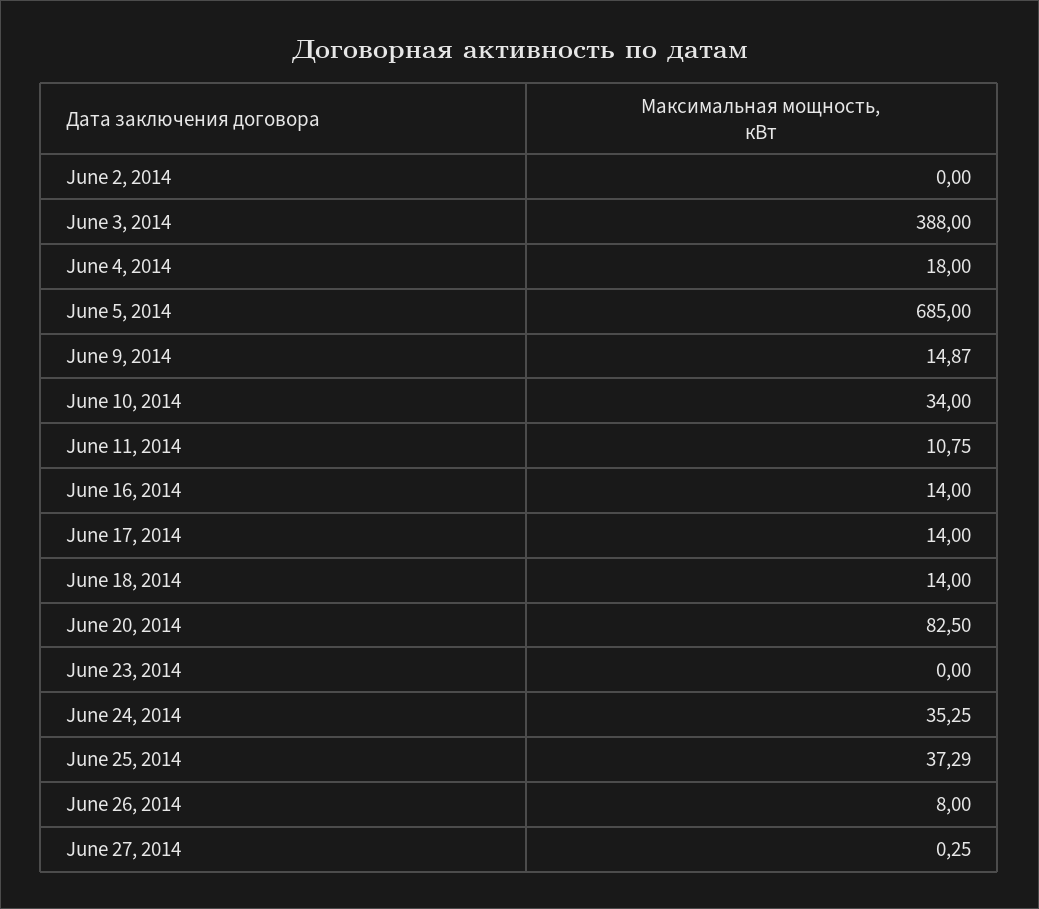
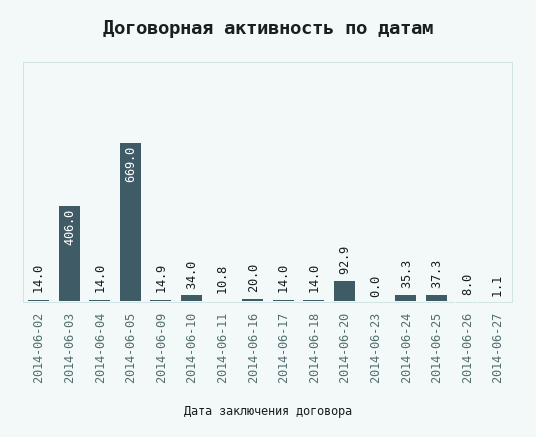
June 2, 2014: 0 -> 14
June 3, 2014: 388 -> 406
June 4, 2014: 18 -> 14
June 5, 2014: 685 -> 669
June 16, 2014: 14 -> 20
June 20, 2014: 82.5 -> 92.9
June 27, 2014: 0.25 -> 1.1

